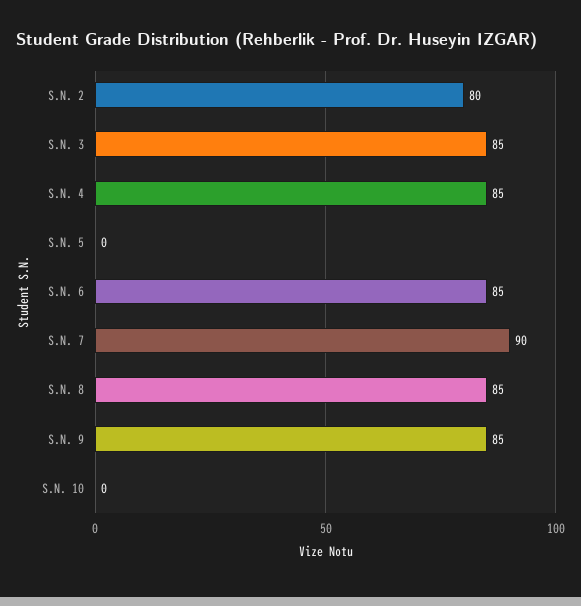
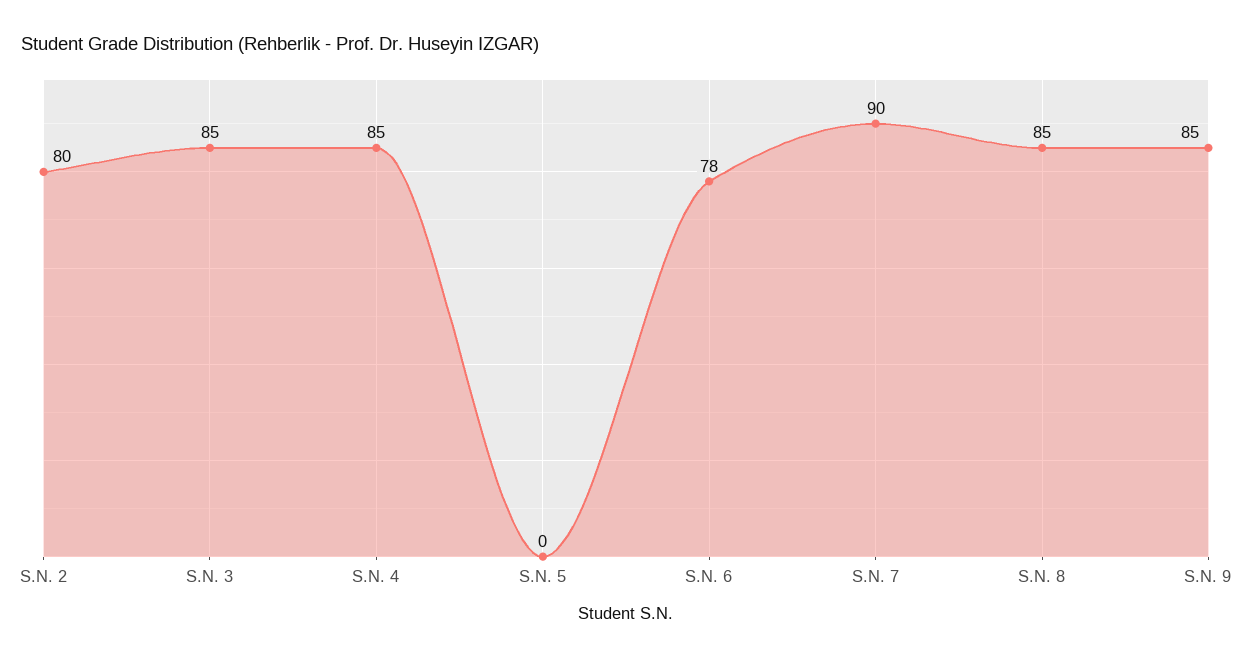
S.N. 6: 85 -> 78
S.N. 10: 0 -> none

